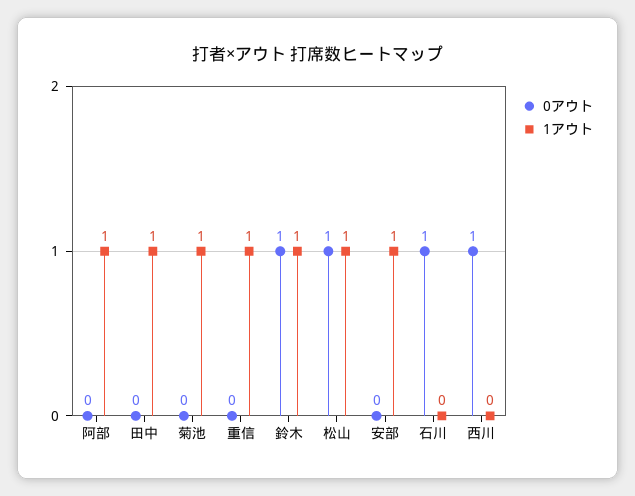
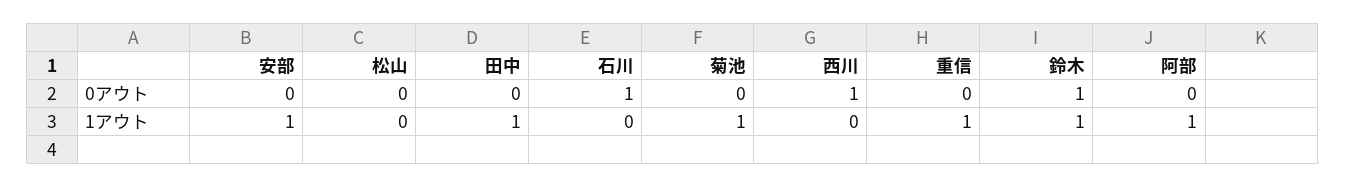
0アウト, 松山: 1 -> 0
1アウト, 松山: 1 -> 0

